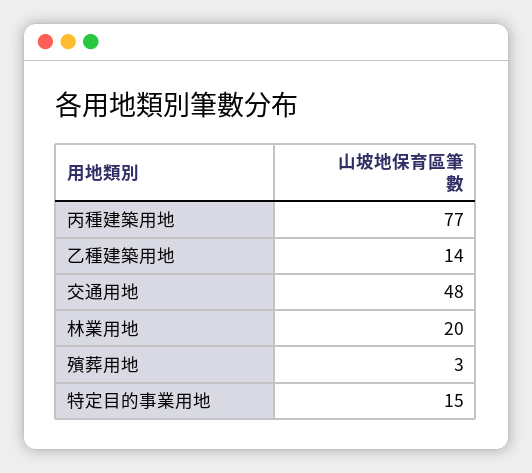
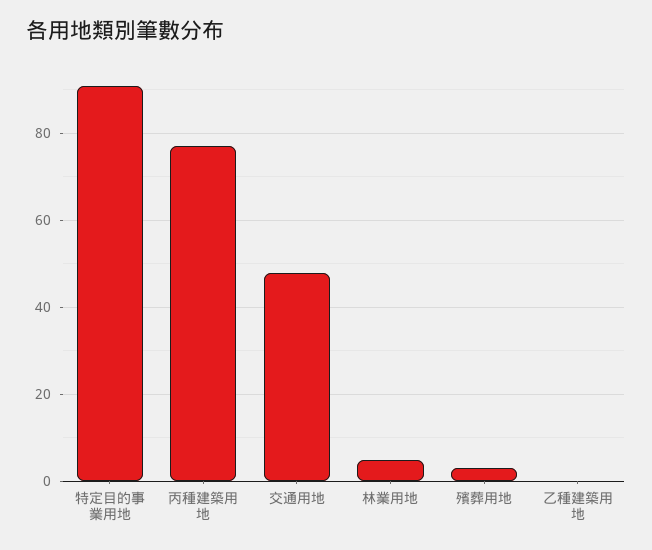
乙種建築用地: 14 -> 0
林業用地: 20 -> 5
特定目的事業用地: 15 -> 90

